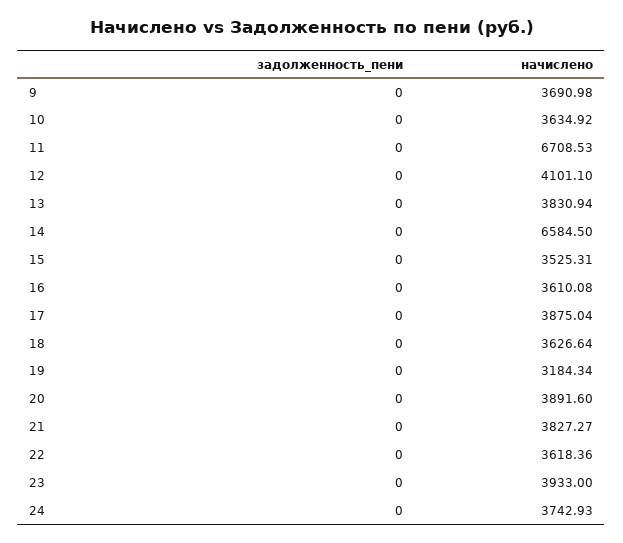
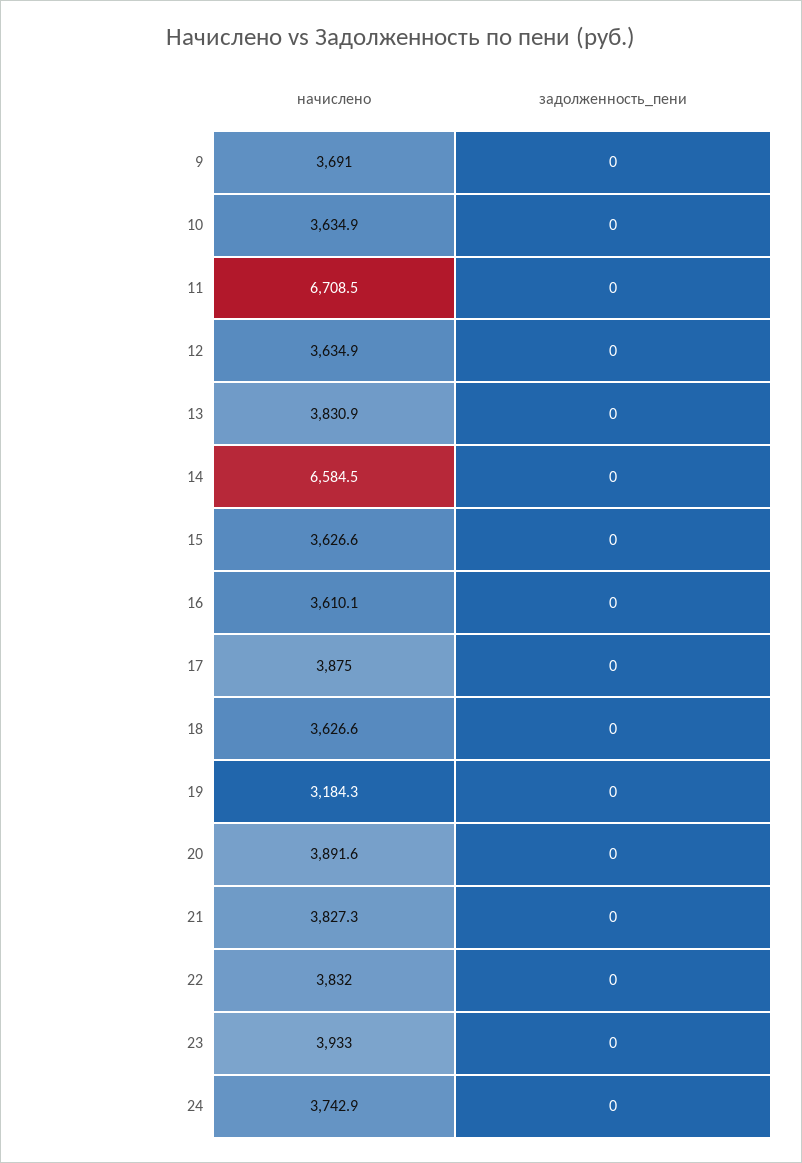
начислено, 12: 4101.1 -> 3634.9
начислено, 15: 3525.31 -> 3626.6
начислено, 22: 3618.36 -> 3832

